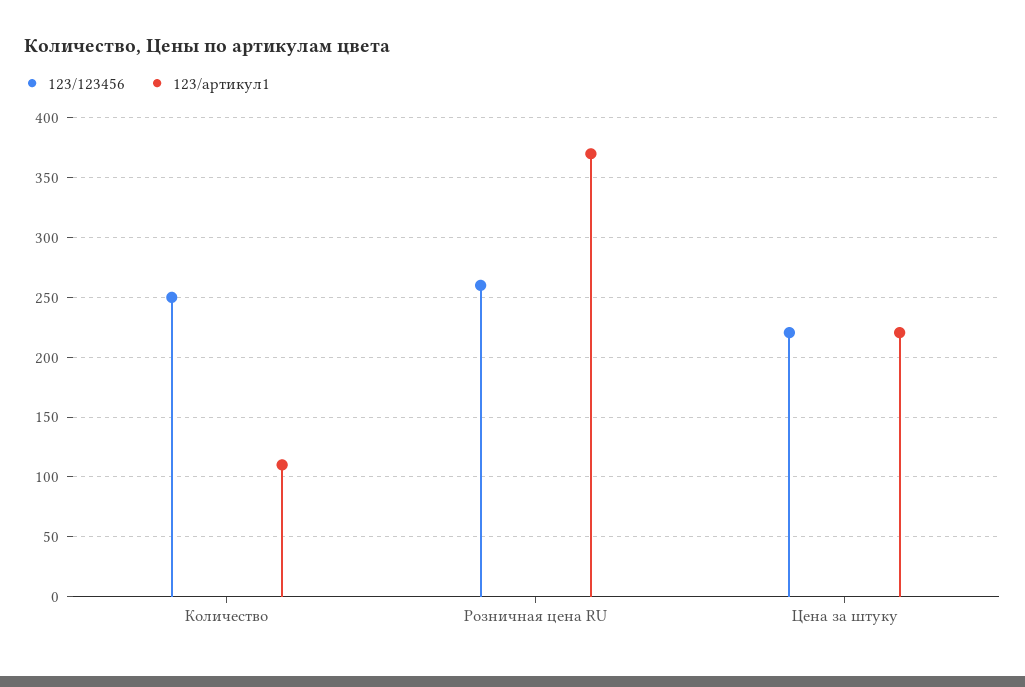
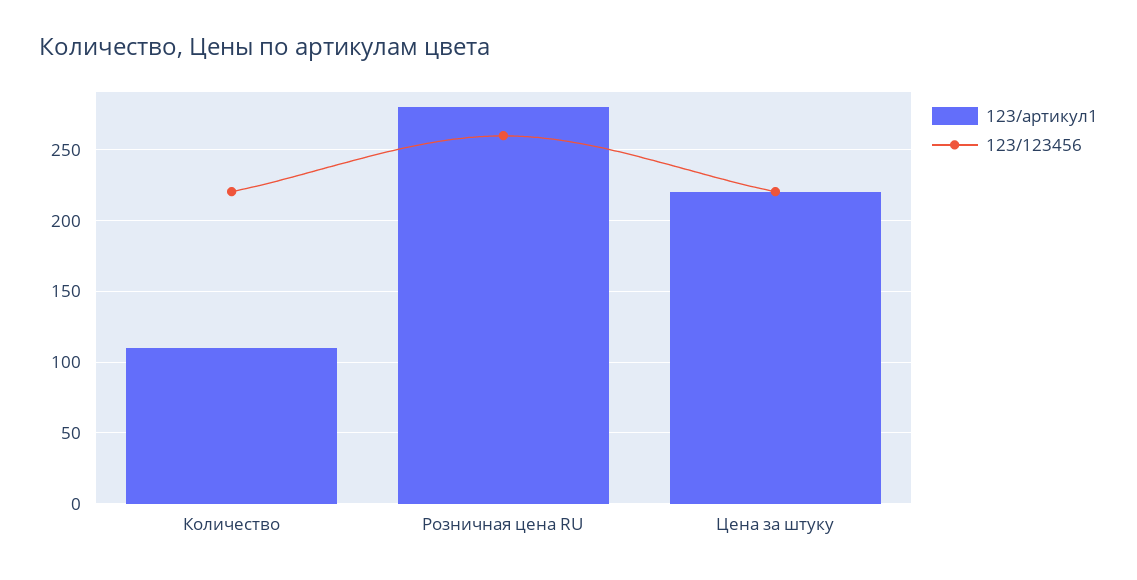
123/123456, Количество: 250 -> 220
123/артикул1, Розничная цена RU: 370 -> 280

